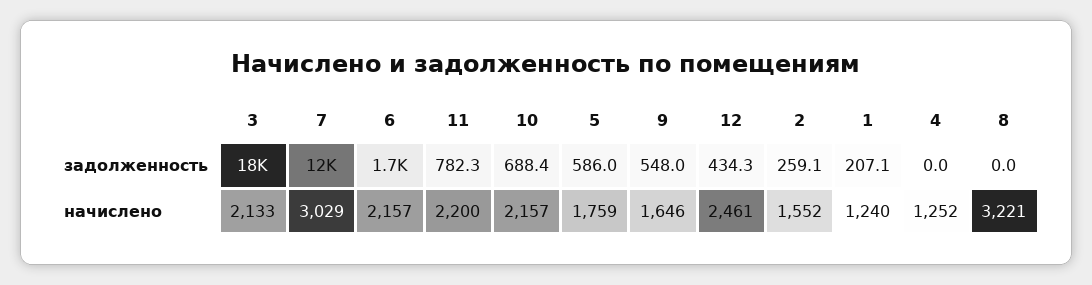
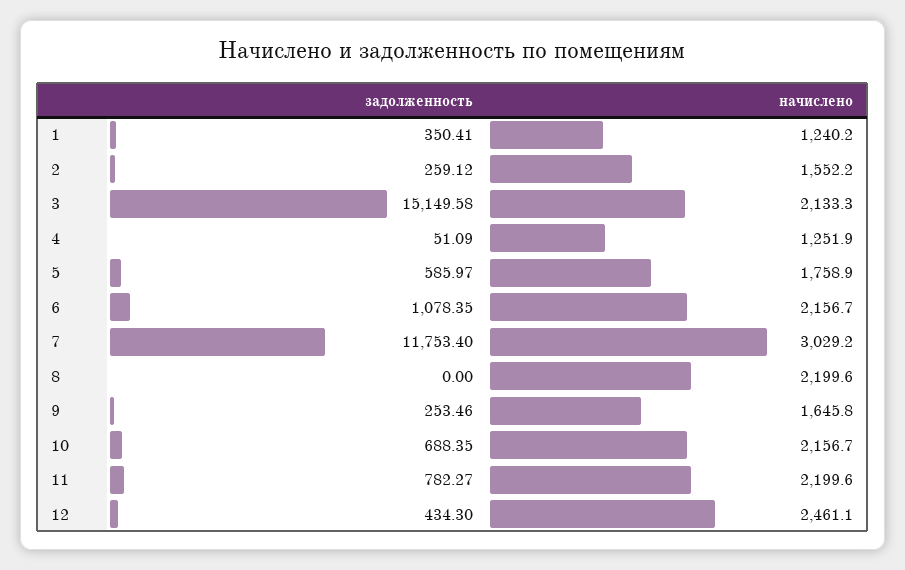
3, задолженность: 18000 -> 15149.58
6, задолженность: 1700 -> 1078.35
9, задолженность: 548 -> 253.46
1, задолженность: 207.1 -> 350.41
4, задолженность: 0 -> 51.09
8, начислено: 3221 -> 2199.6

